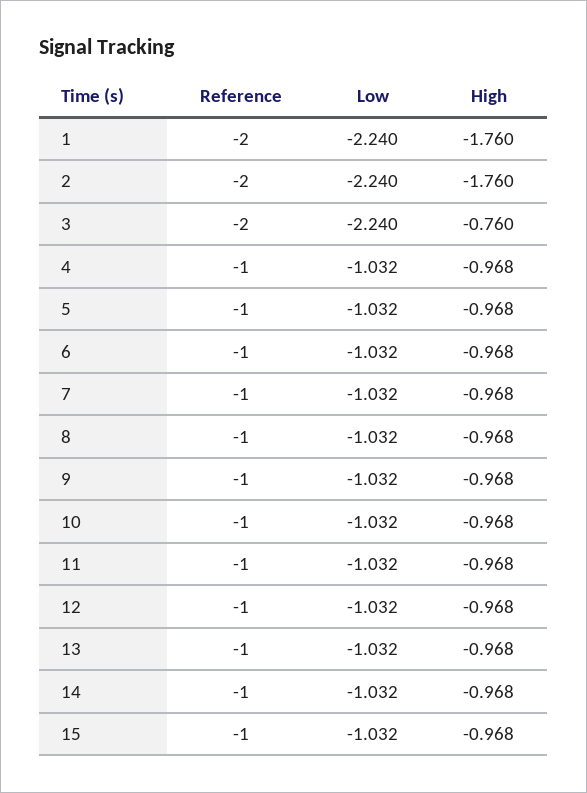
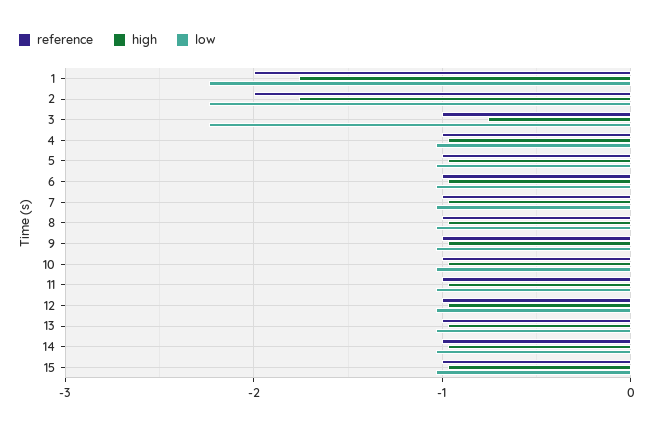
Reference, 3: -2 -> -1

